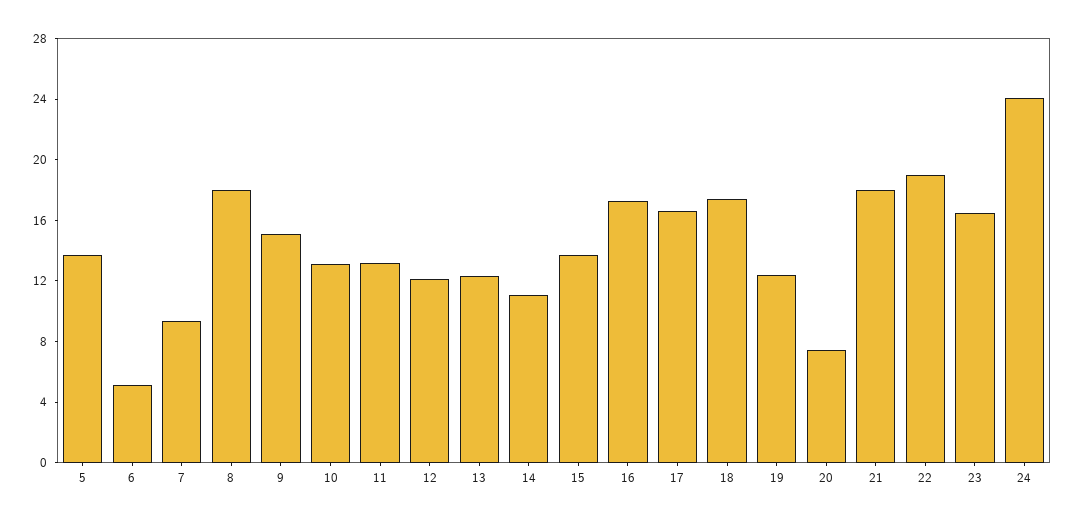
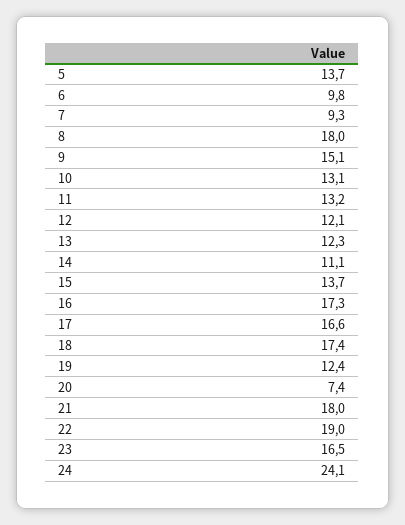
6: 5 -> 9.8

